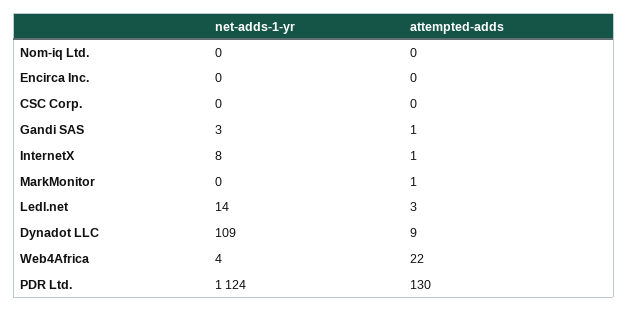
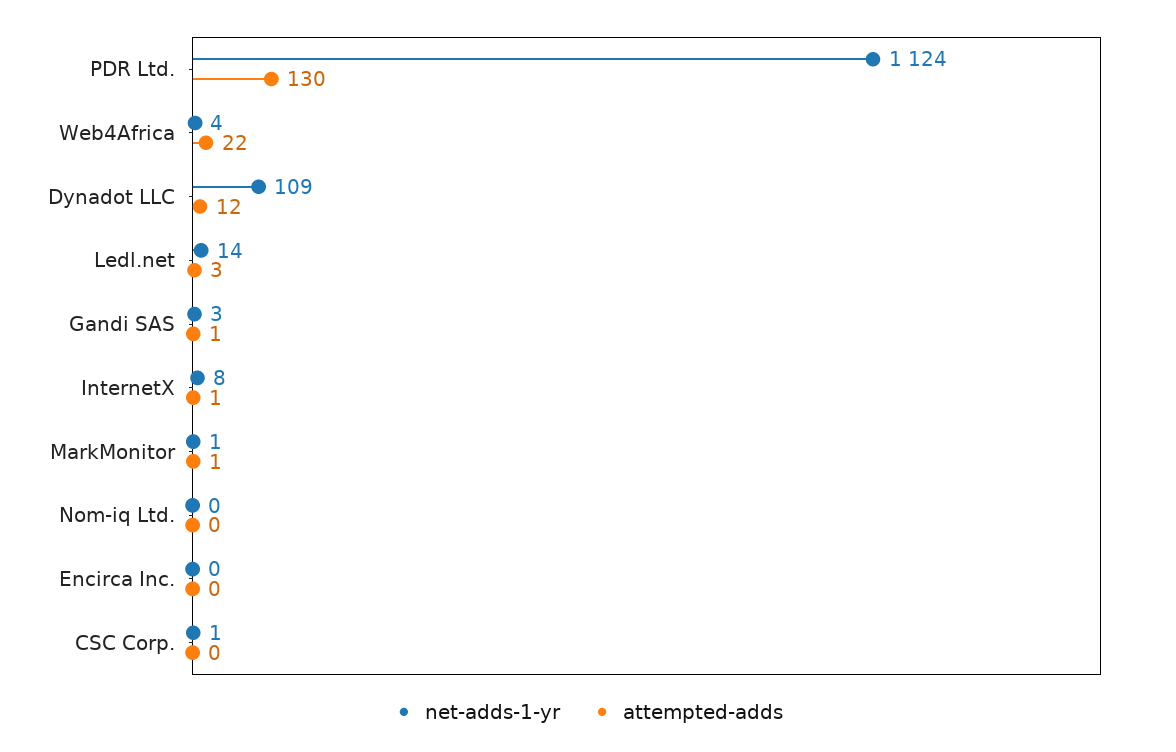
net-adds-1-yr, CSC Corp.: 0 -> 1
net-adds-1-yr, MarkMonitor: 0 -> 1
attempted-adds, Dynadot LLC: 9 -> 12

